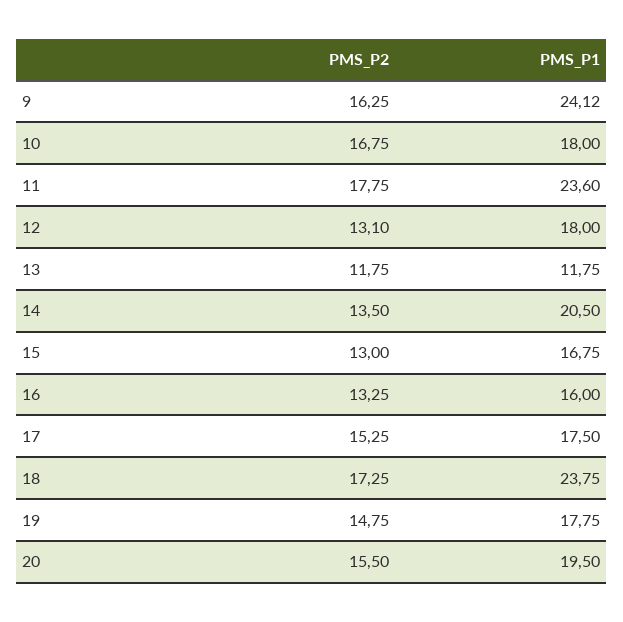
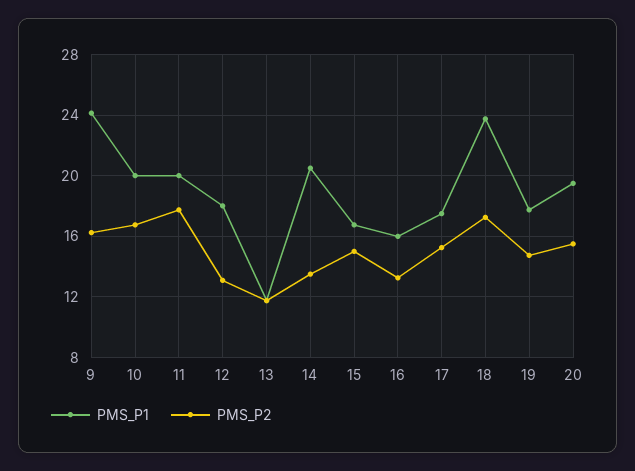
PMS_P1, 10: 18 -> 20
PMS_P1, 11: 23.6 -> 20
PMS_P2, 15: 13 -> 15

